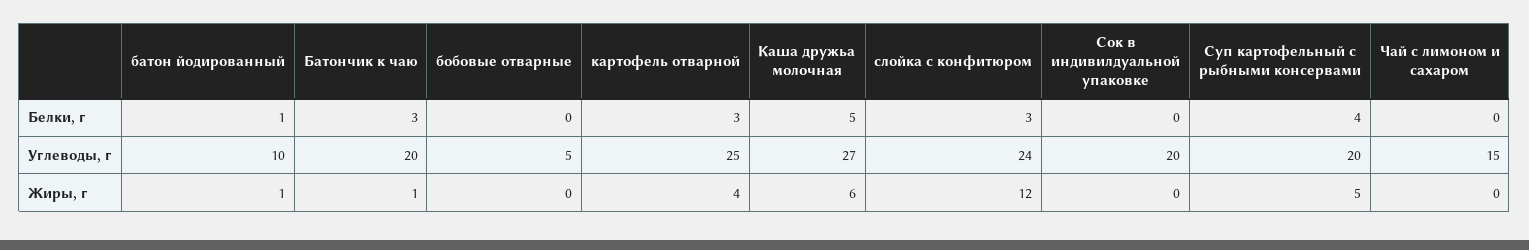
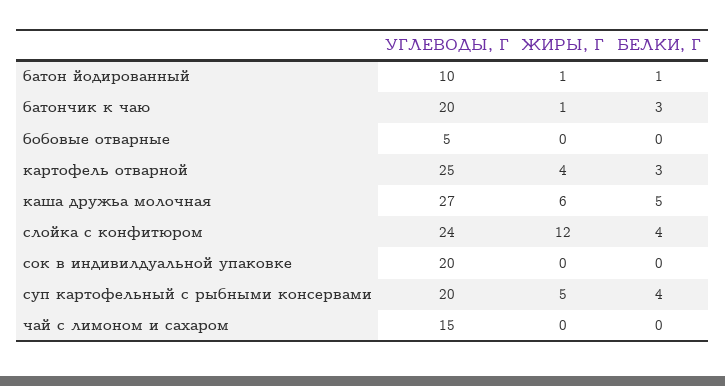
слойка с конфитюром, Белки, г: 3 -> 4

